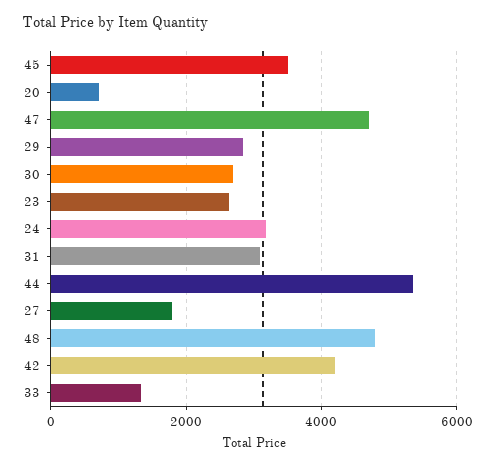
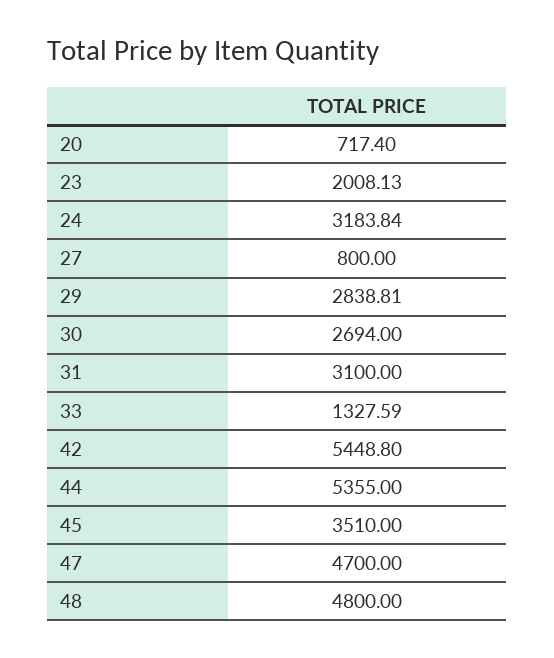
23: 2600 -> 2008.13
27: 1800 -> 800
42: 4200 -> 5448.8

